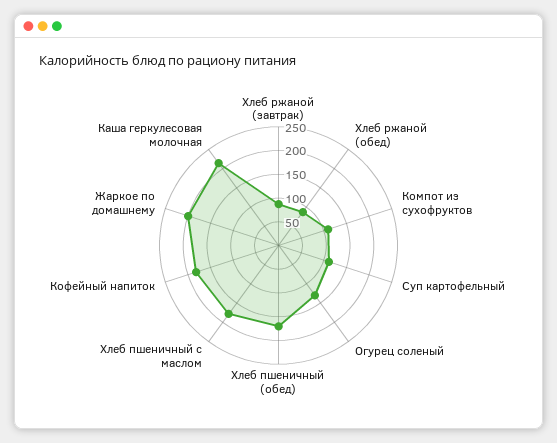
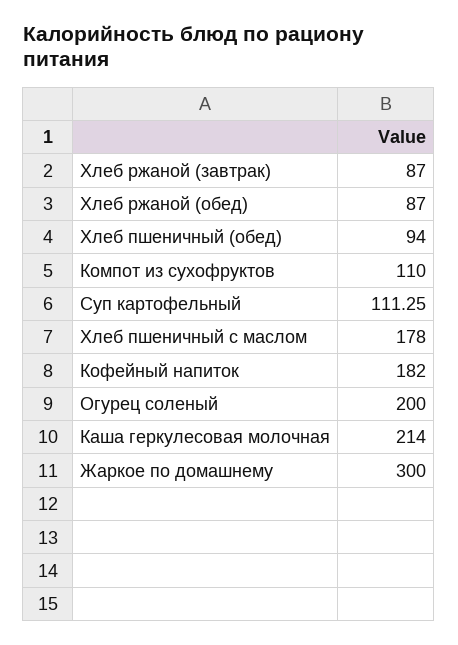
Огурец соленый: 125 -> 200
Хлеб пшеничный (обед): 175 -> 94
Жаркое по домашнему: 200 -> 300

